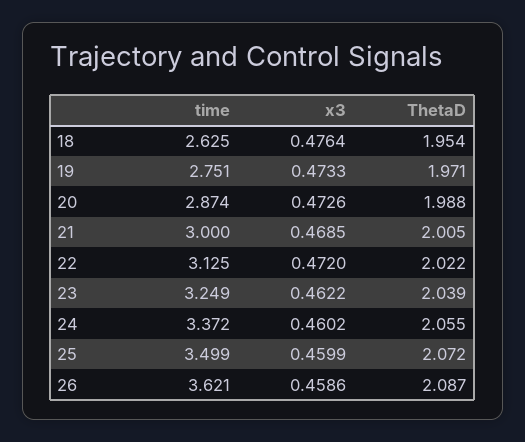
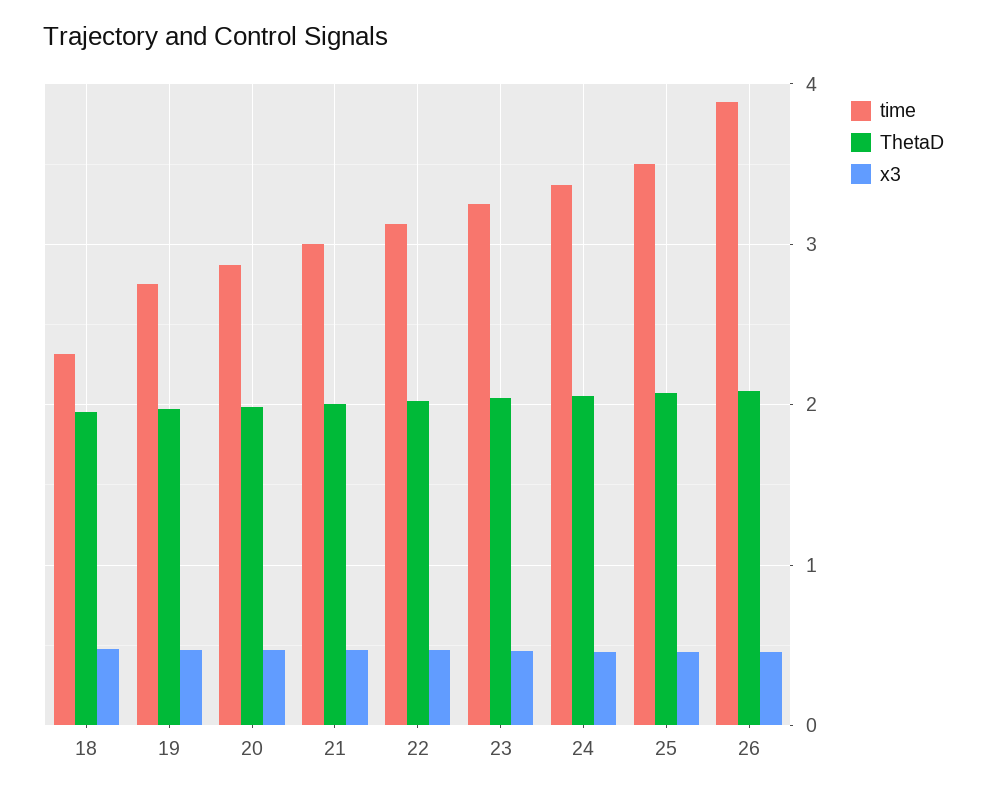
time, 18: 2.625 -> 2.3
time, 26: 3.621 -> 3.9

